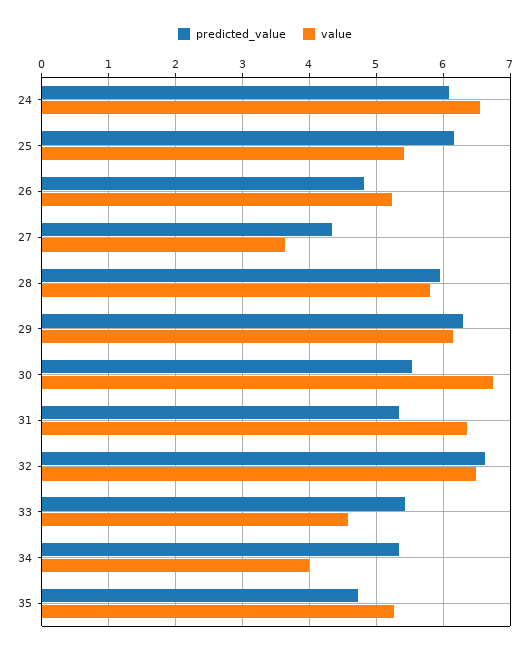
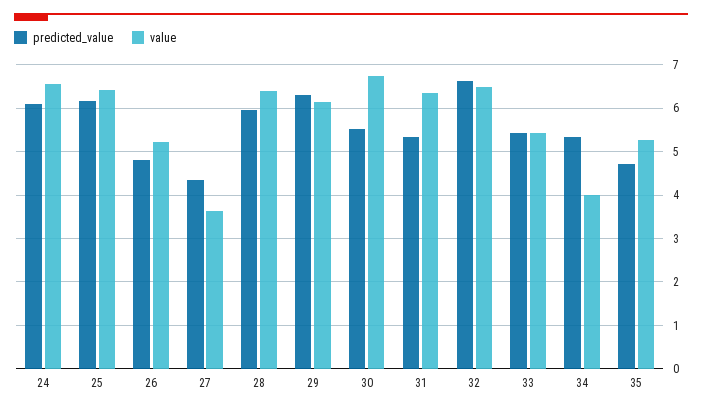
value, 25: 5.4 -> 6.4
value, 28: 5.8 -> 6.4
value, 33: 4.6 -> 5.4

